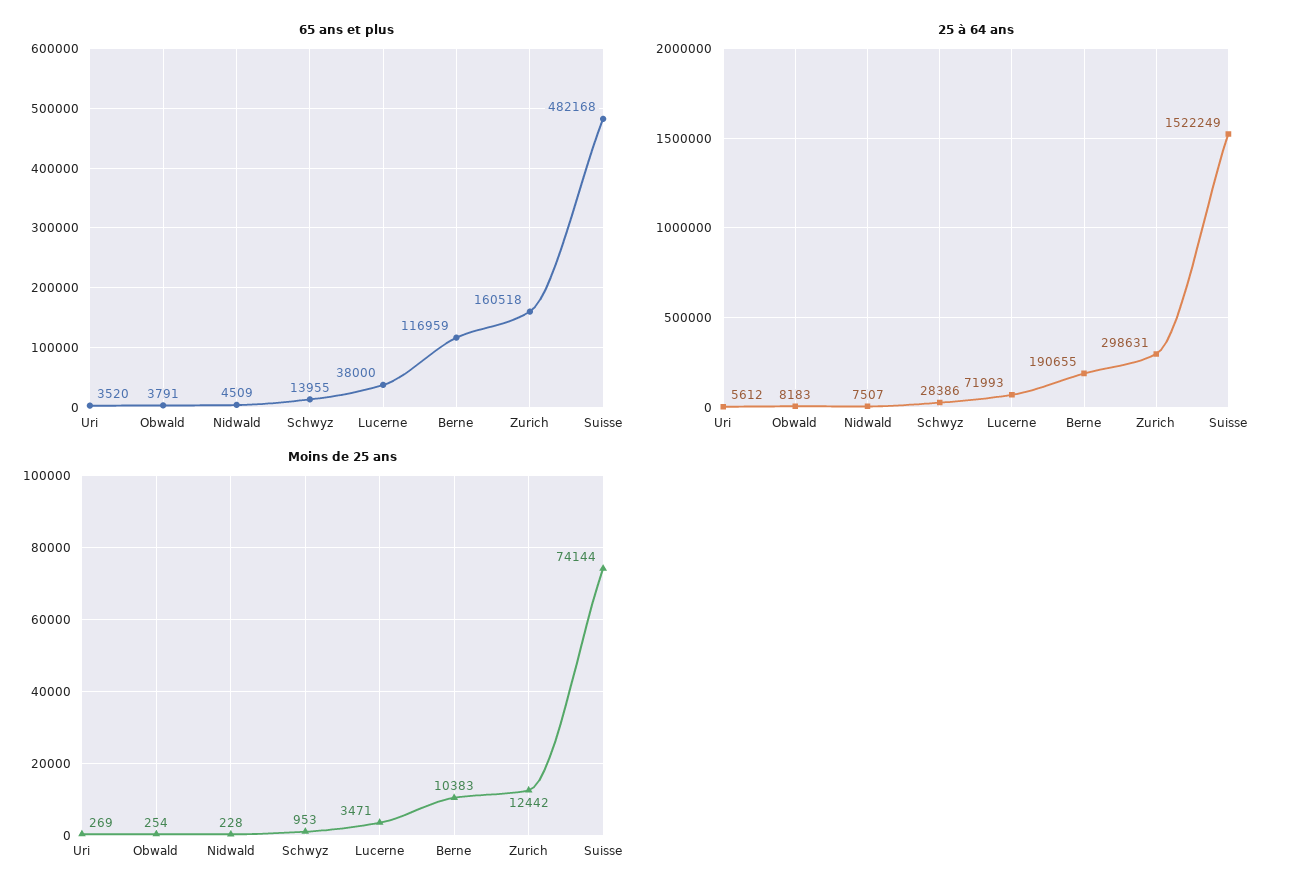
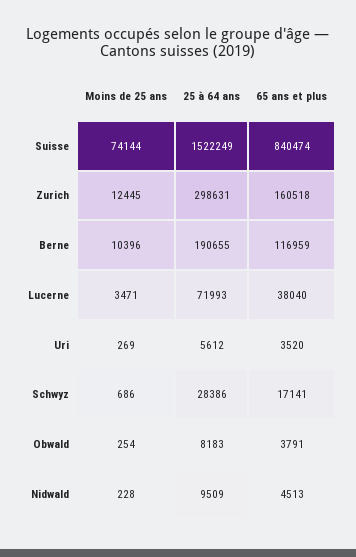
65 ans et plus, Nidwald: 4509 -> 4513
65 ans et plus, Schwyz: 13955 -> 17141
65 ans et plus, Lucerne: 38000 -> 38040
65 ans et plus, Suisse: 482168 -> 840474
25 à 64 ans, Nidwald: 7507 -> 9509
Moins de 25 ans, Schwyz: 953 -> 686
Moins de 25 ans, Berne: 10383 -> 10396
Moins de 25 ans, Zurich: 12442 -> 12445

